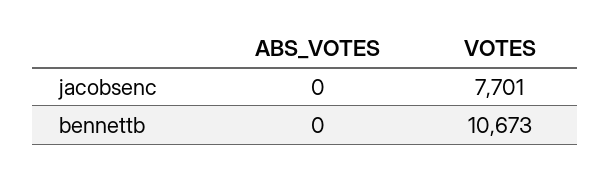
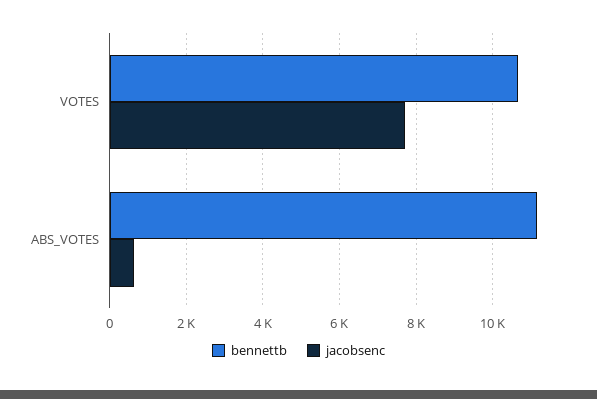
jacobsenc, ABS_VOTES: 0 -> 600
bennettb, ABS_VOTES: 0 -> 11200

